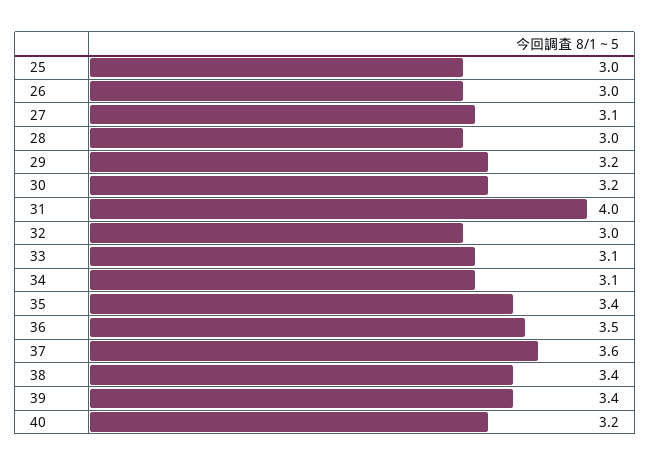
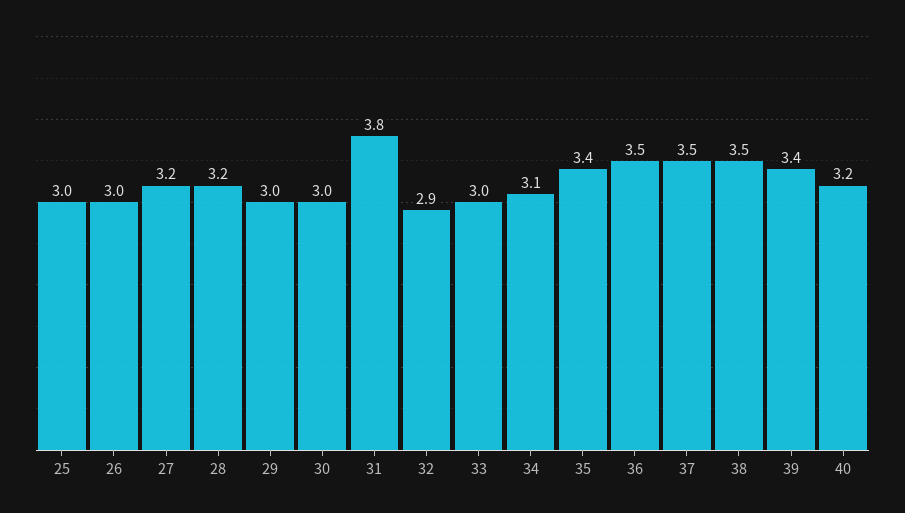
27: 3.1 -> 3.2
28: 3 -> 3.2
29: 3.2 -> 3
30: 3.2 -> 3
31: 4 -> 3.8
32: 3 -> 2.9
33: 3.1 -> 3
37: 3.6 -> 3.5
38: 3.4 -> 3.5

